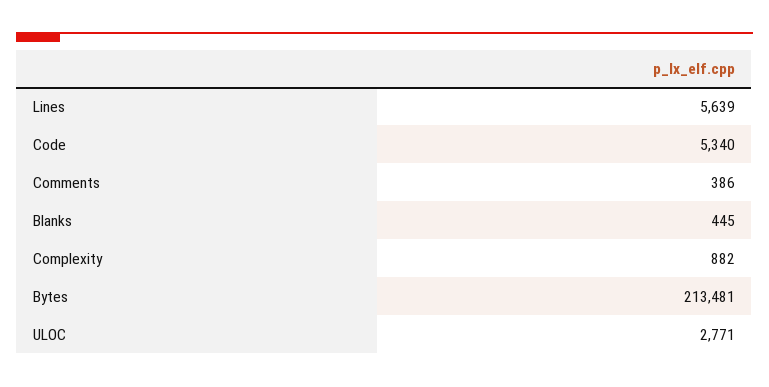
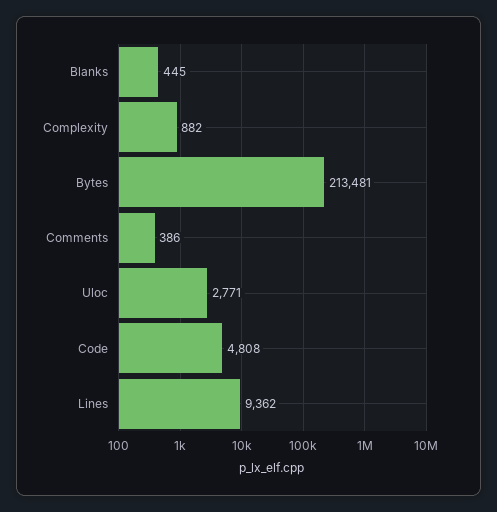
Lines: 5639 -> 9362
Code: 5340 -> 4808

